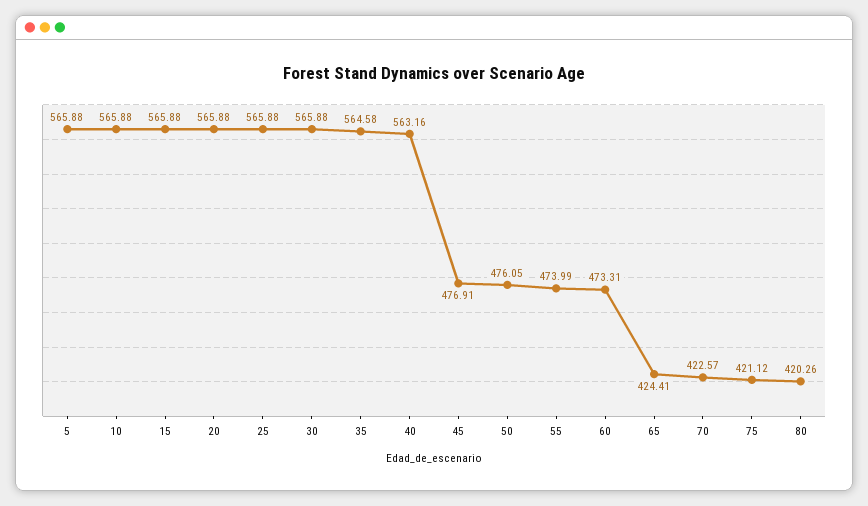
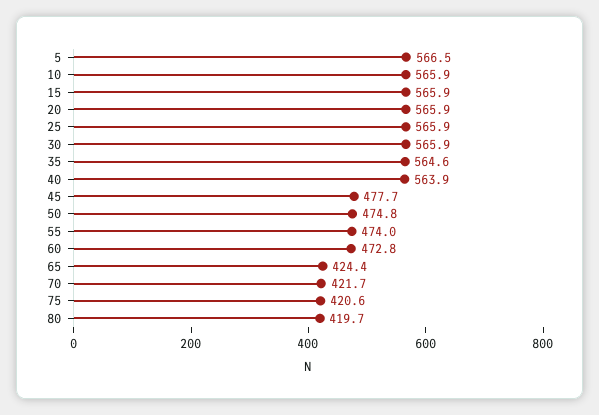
5: 565.88 -> 566.5
40: 563.16 -> 563.9
45: 476.91 -> 477.7
50: 476.05 -> 474.8
60: 473.31 -> 472.8
70: 422.57 -> 421.7
75: 421.12 -> 420.6
80: 420.26 -> 419.7

